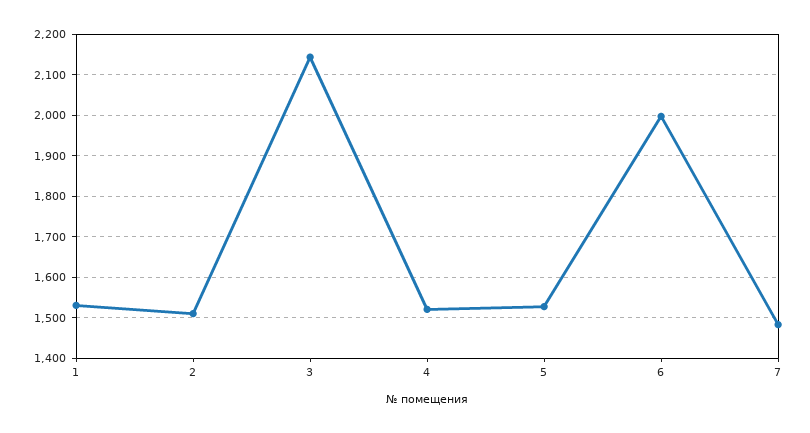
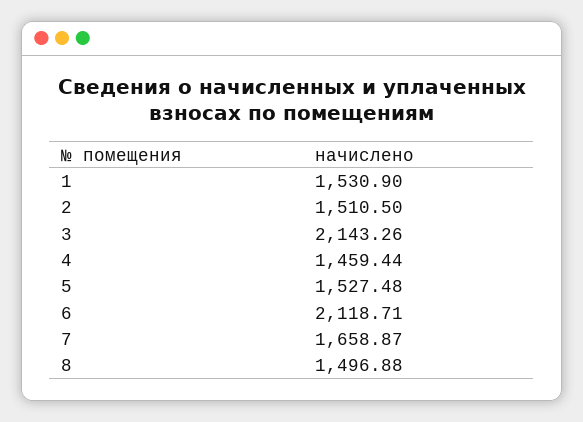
4: 1520 -> 1459.44
6: 2000 -> 2118.71
7: 1480 -> 1658.87
8: none -> 1496.88

